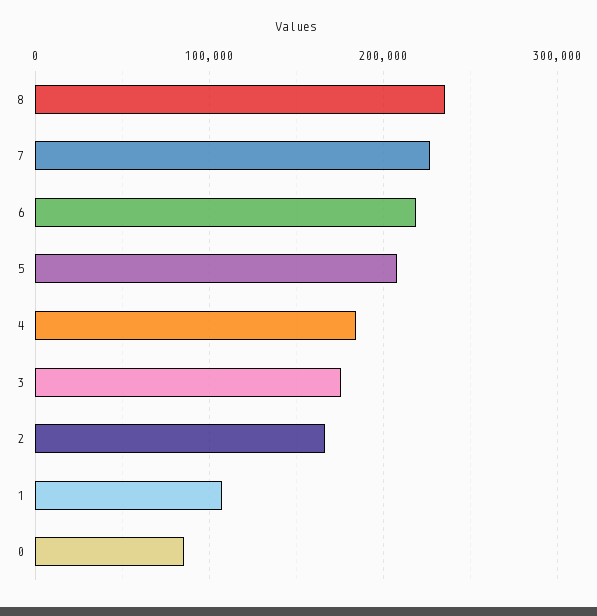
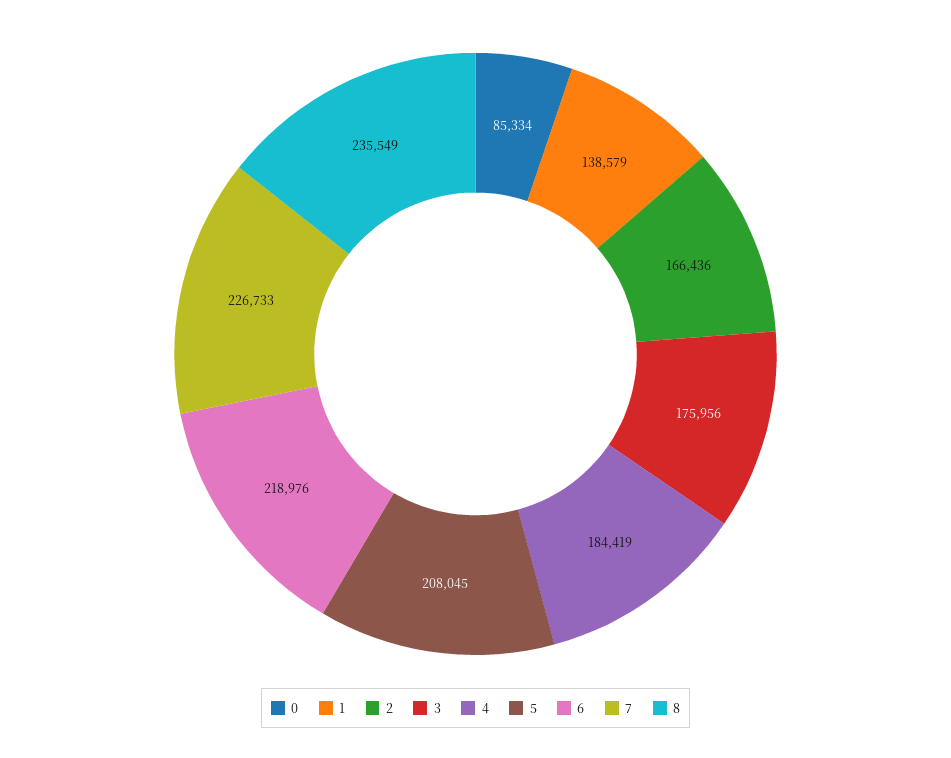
1: 110000 -> 138579

